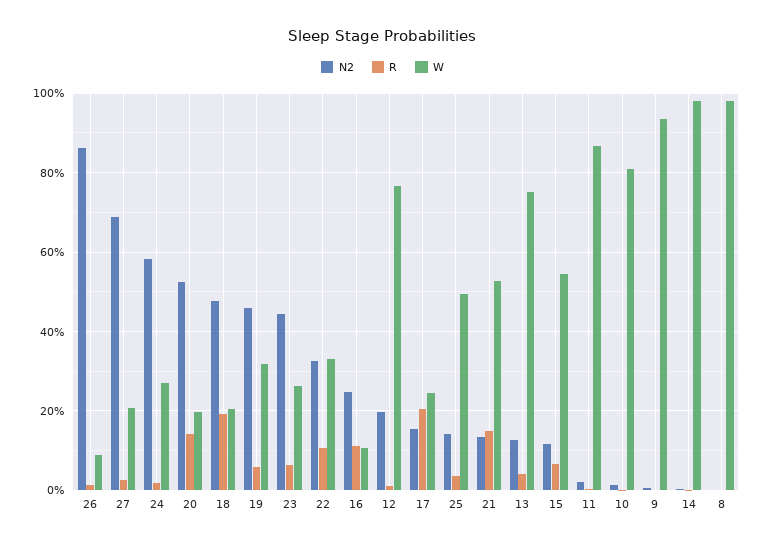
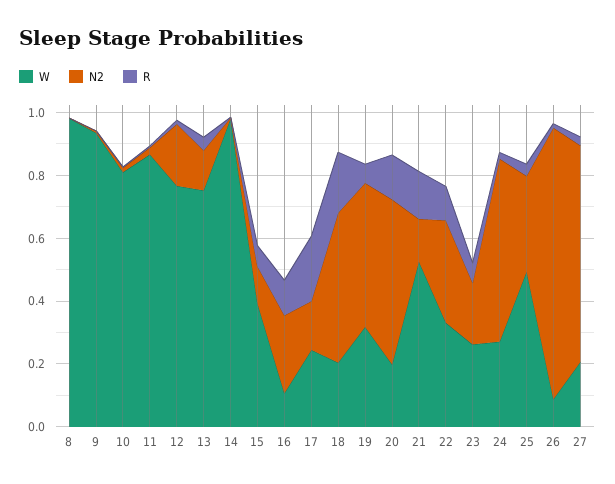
N2, 23: 0.44 -> 0.2
N2, 25: 0.14 -> 0.3
W, 15: 0.54 -> 0.4

